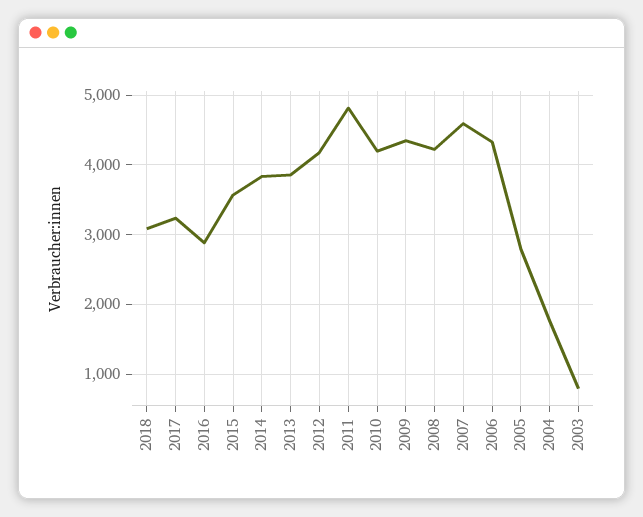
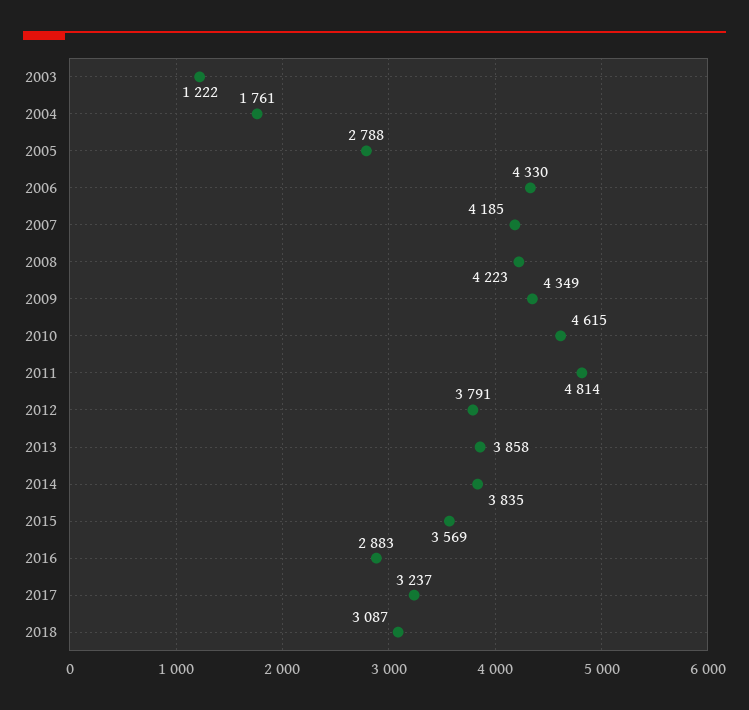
2012: 4200 -> 3791
2010: 4200 -> 4615
2007: 4600 -> 4185
2003: 800 -> 1222

